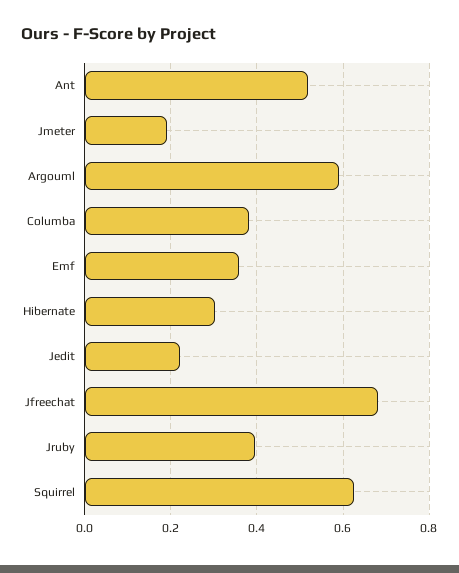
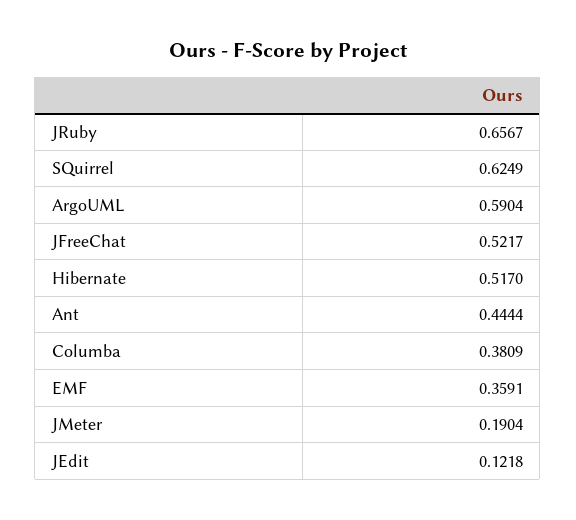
Ant: 0.52 -> 0.4444
Hibernate: 0.3 -> 0.517
Jedit: 0.22 -> 0.1218
Jfreechat: 0.68 -> 0.5217
Jruby: 0.4 -> 0.6567

